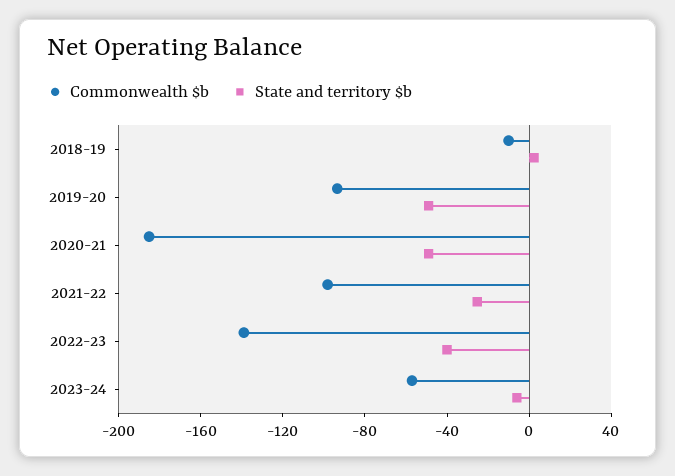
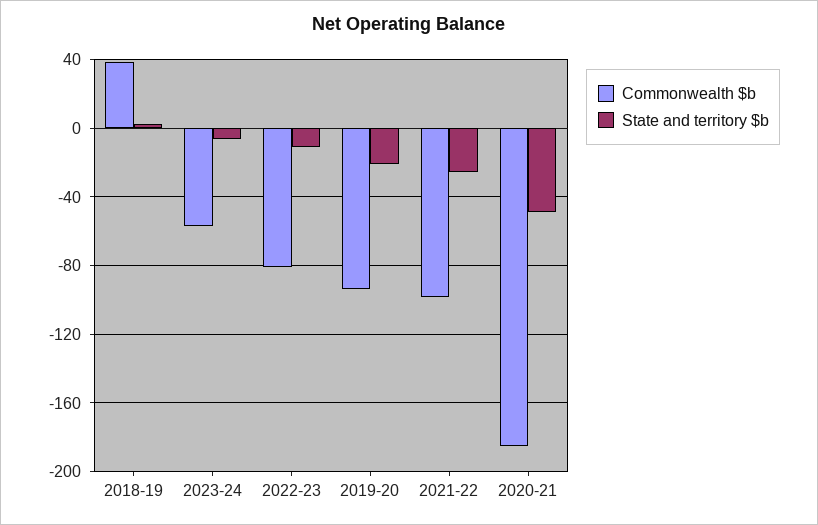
Commonwealth $b, 2018-19: -10 -> 40
State and territory $b, 2019-20: -50 -> -20
Commonwealth $b, 2022-23: -140 -> -80
State and territory $b, 2022-23: -40 -> -10

